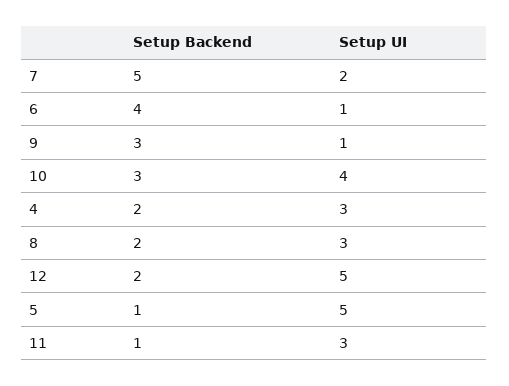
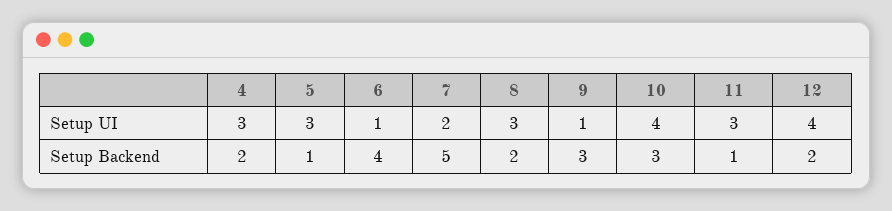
Setup UI, 12: 5 -> 4
Setup UI, 5: 5 -> 3

